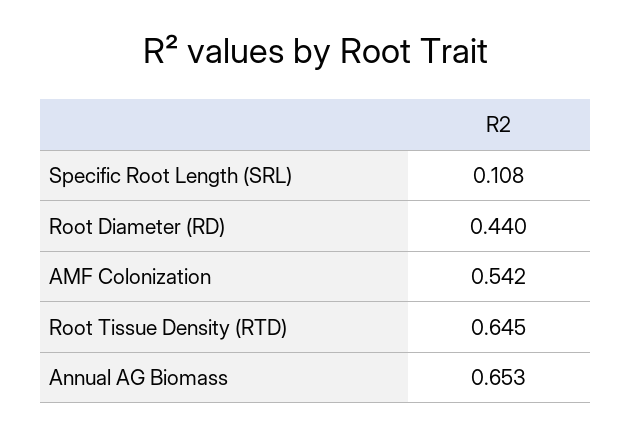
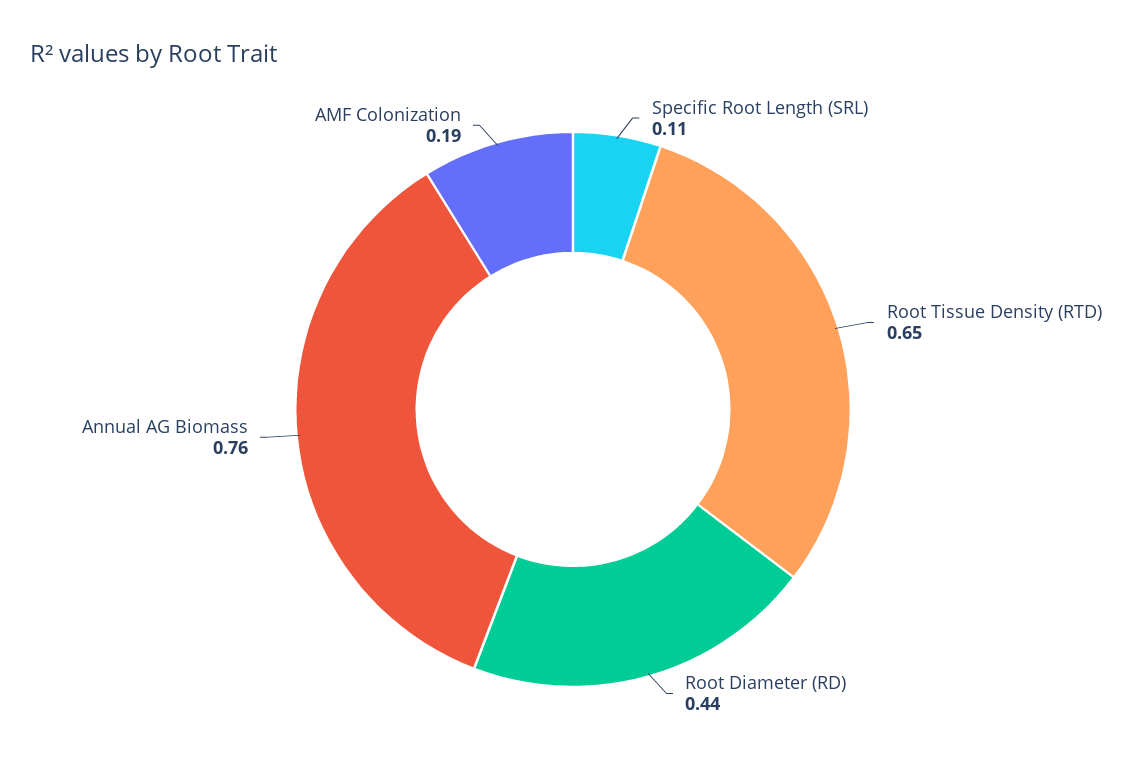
AMF Colonization: 0.542 -> 0.19
Annual AG Biomass: 0.653 -> 0.76

